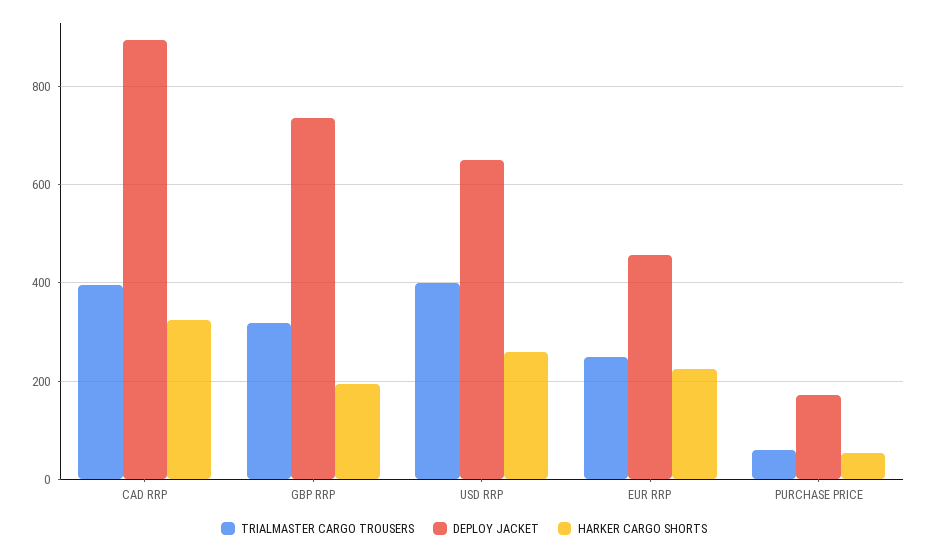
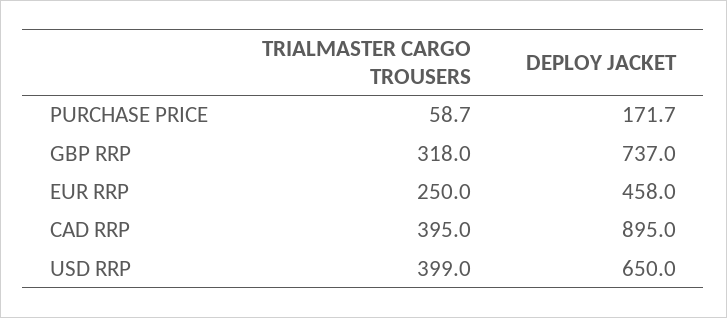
HARKER CARGO SHORTS, CAD RRP: 320 -> none
HARKER CARGO SHORTS, GBP RRP: 200 -> none
HARKER CARGO SHORTS, USD RRP: 260 -> none
HARKER CARGO SHORTS, EUR RRP: 220 -> none
HARKER CARGO SHORTS, PURCHASE PRICE: 60 -> none

